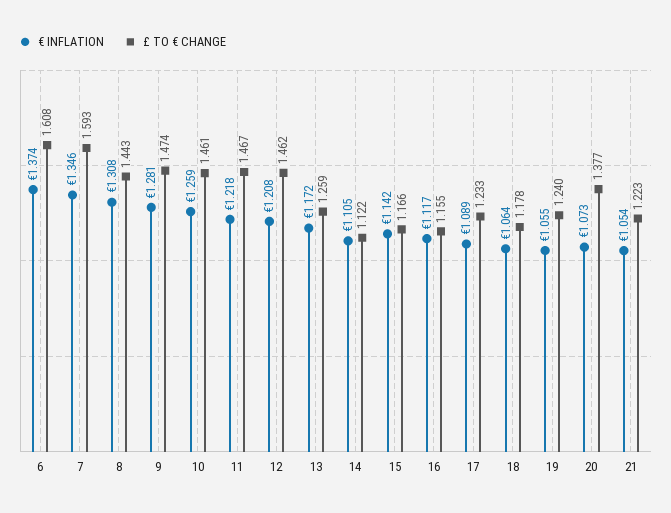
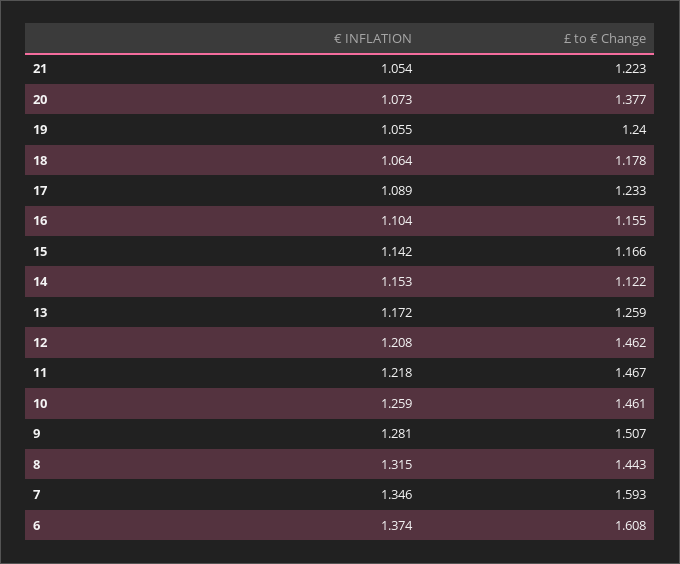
€ INFLATION, 8: 1.308 -> 1.315
£ TO € CHANGE, 9: 1.474 -> 1.507
€ INFLATION, 14: 1.105 -> 1.153
€ INFLATION, 16: 1.117 -> 1.104

